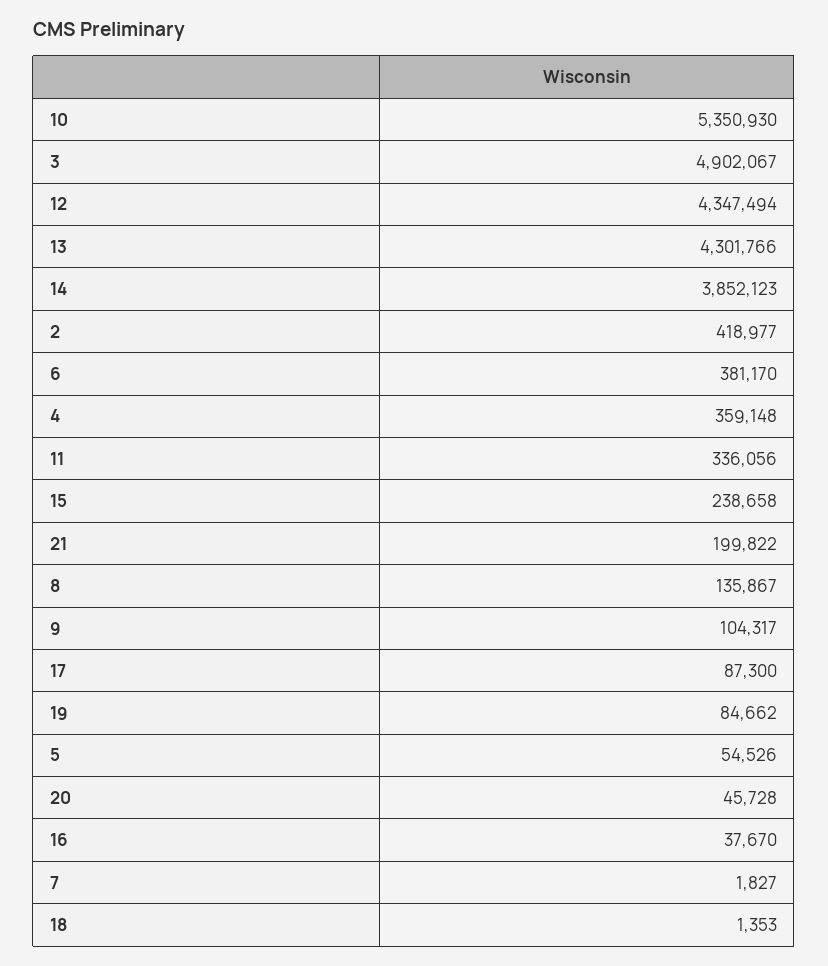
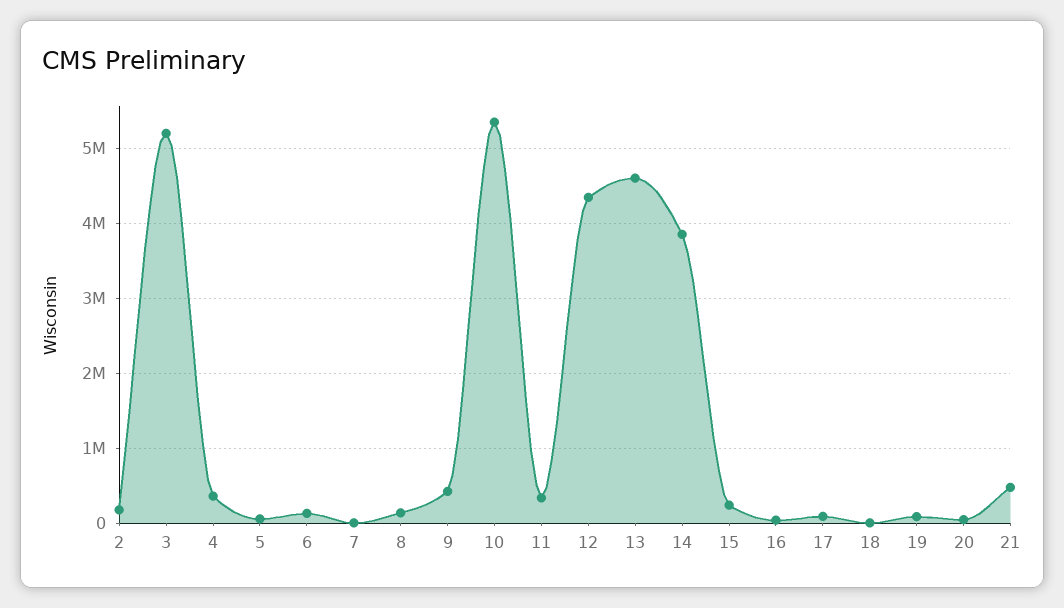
3: 4902067 -> 5200000
13: 4301766 -> 4600000
2: 418977 -> 200000
6: 381170 -> 100000
21: 199822 -> 500000
9: 104317 -> 400000

